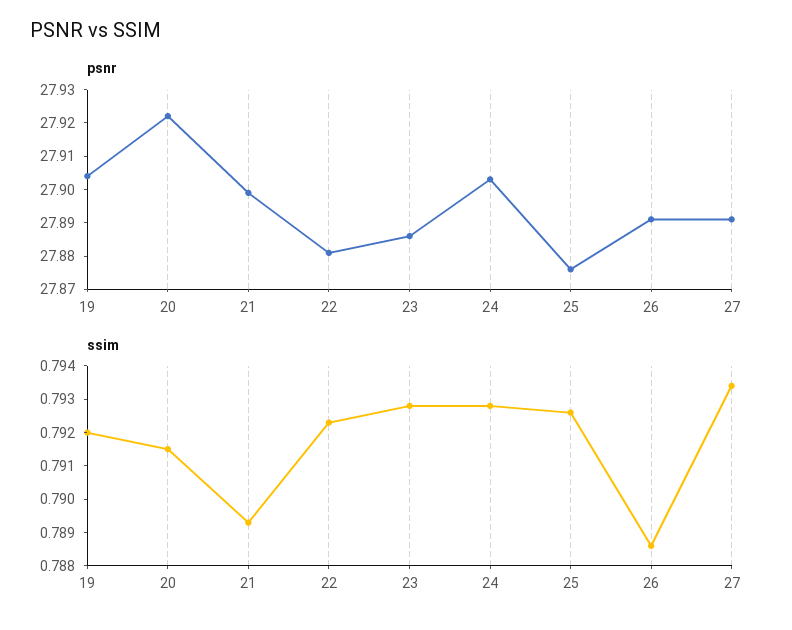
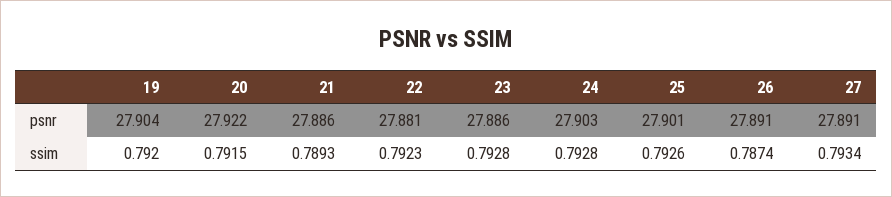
psnr, 21: 27.9 -> 27.886
psnr, 25: 27.875 -> 27.901
ssim, 26: 0.7885 -> 0.7874

